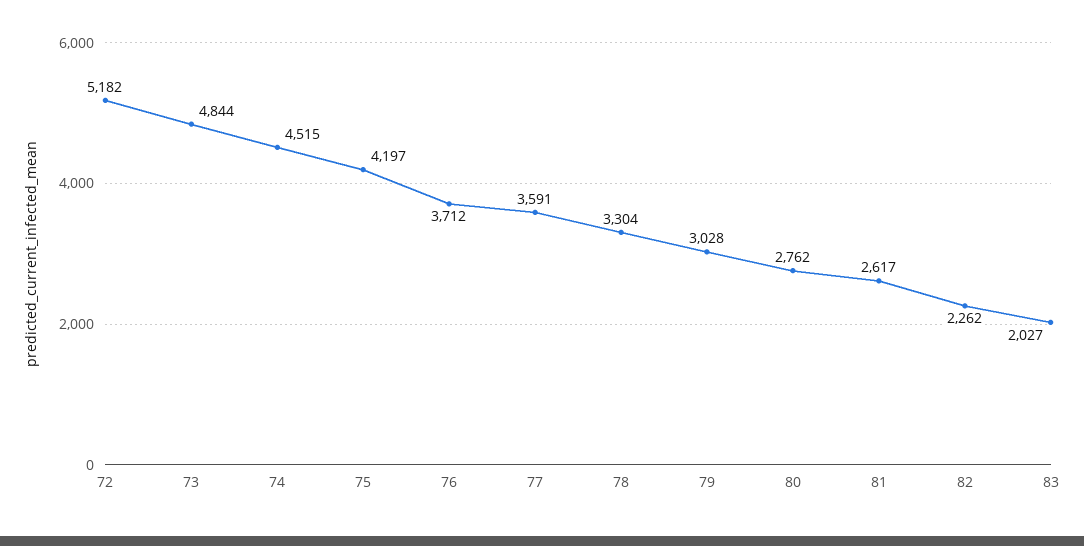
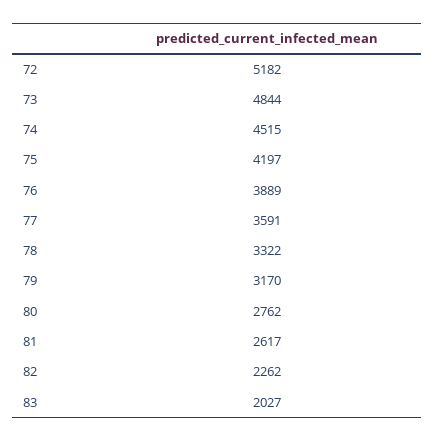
76: 3712 -> 3889
78: 3304 -> 3322
79: 3028 -> 3170

